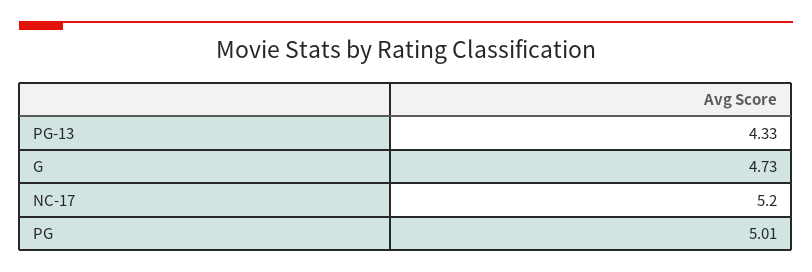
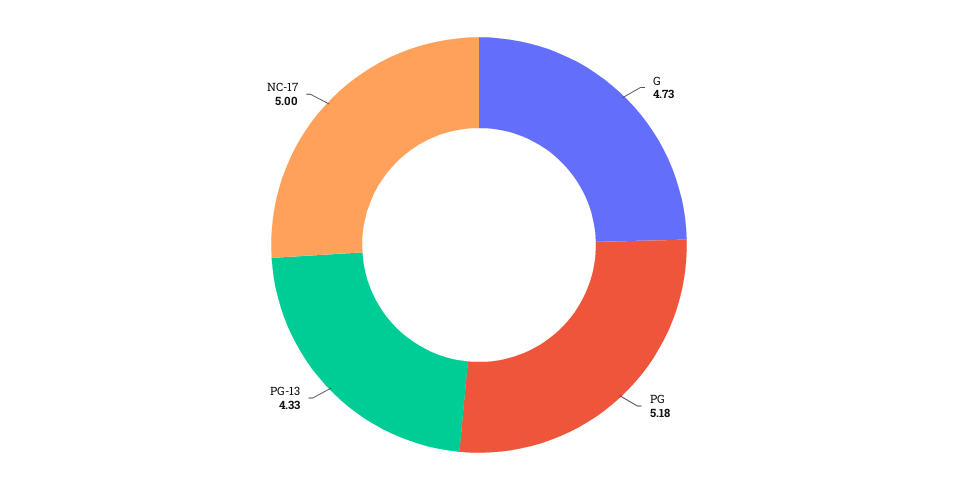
NC-17: 5.2 -> 5
PG: 5.01 -> 5.18

